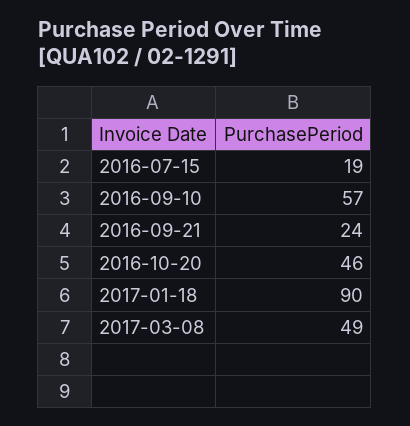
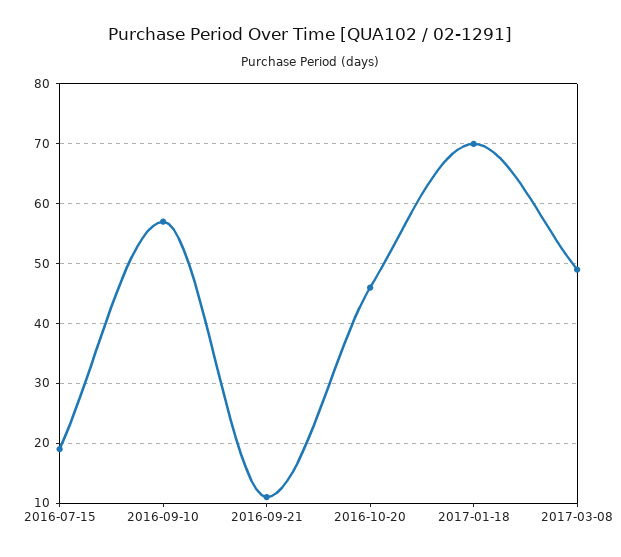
2016-09-21: 24 -> 10
2017-01-18: 90 -> 70

